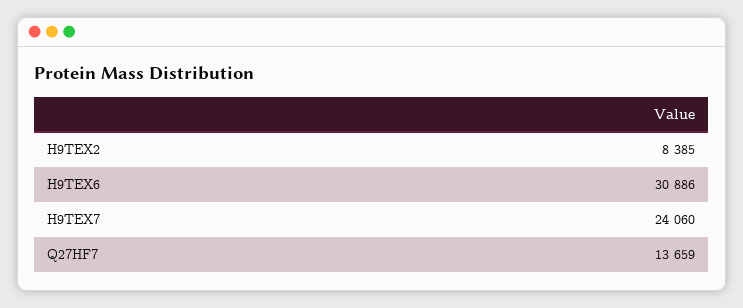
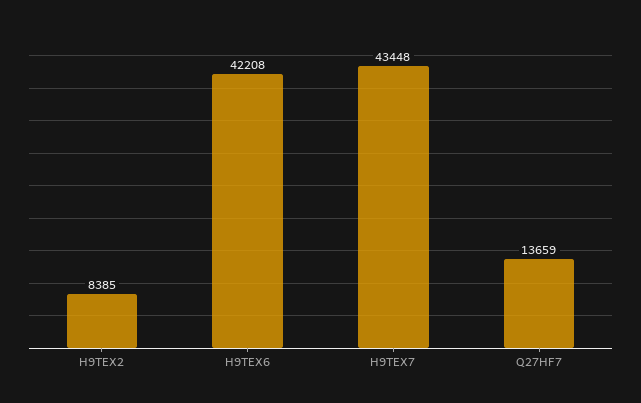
H9TEX6: 30886 -> 42208
H9TEX7: 24060 -> 43448

